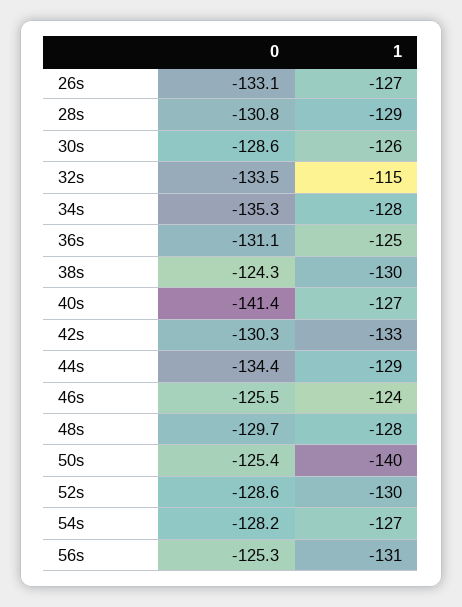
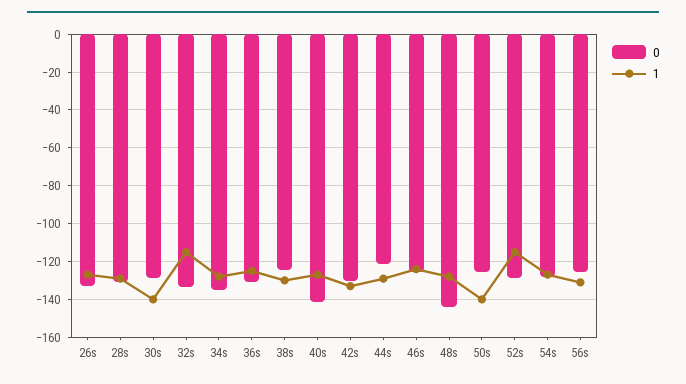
1, 30s: -126 -> -140
0, 44s: -134.4 -> -120
0, 48s: -129.7 -> -145
1, 52s: -130 -> -115

